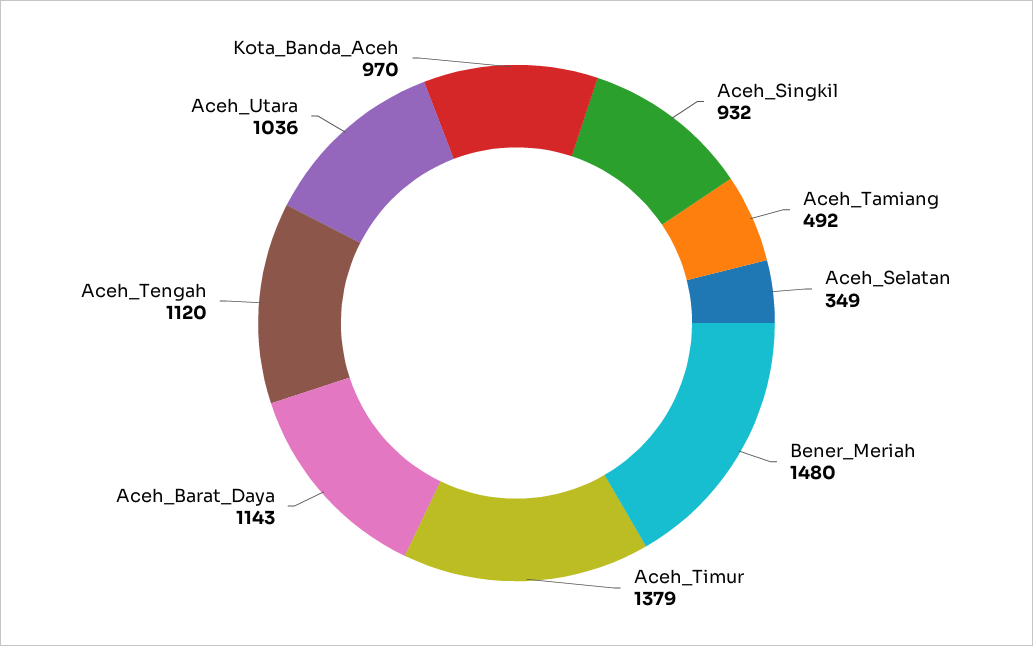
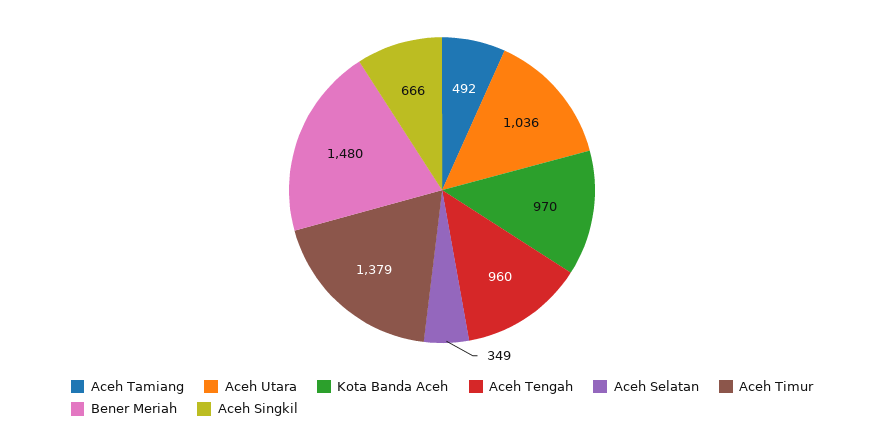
Aceh_Singkil: 932 -> 666
Aceh_Barat_Daya: 1143 -> none
Aceh_Tengah: 1120 -> 960

